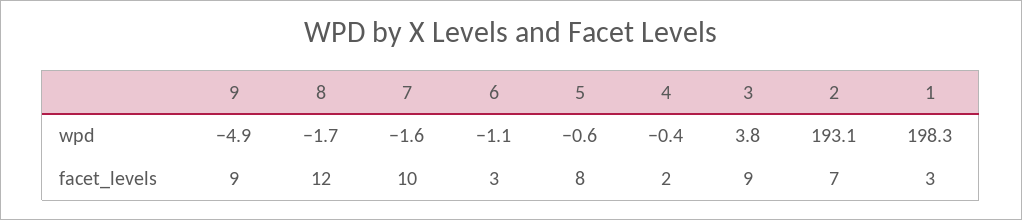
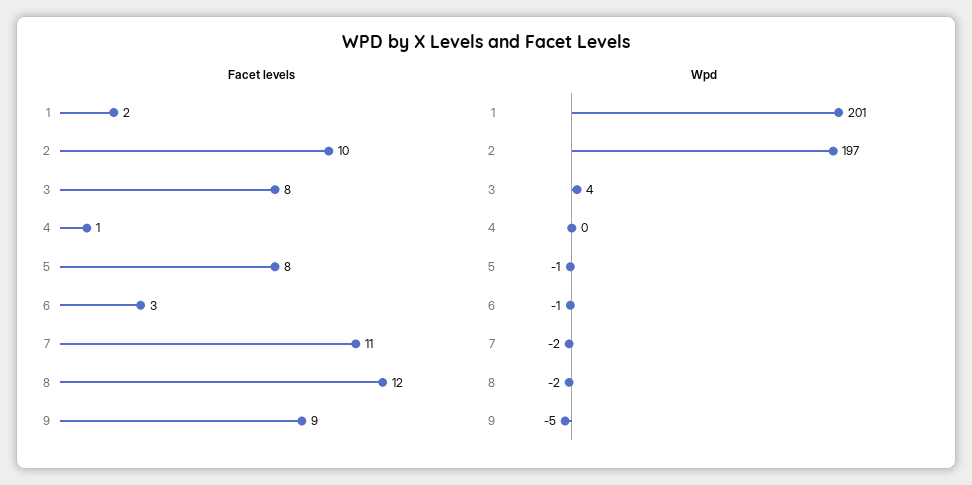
wpd, 2: 193.1 -> 197
wpd, 1: 198.3 -> 201
facet_levels, 7: 10 -> 11
facet_levels, 4: 2 -> 1
facet_levels, 3: 9 -> 8
facet_levels, 2: 7 -> 10
facet_levels, 1: 3 -> 2

